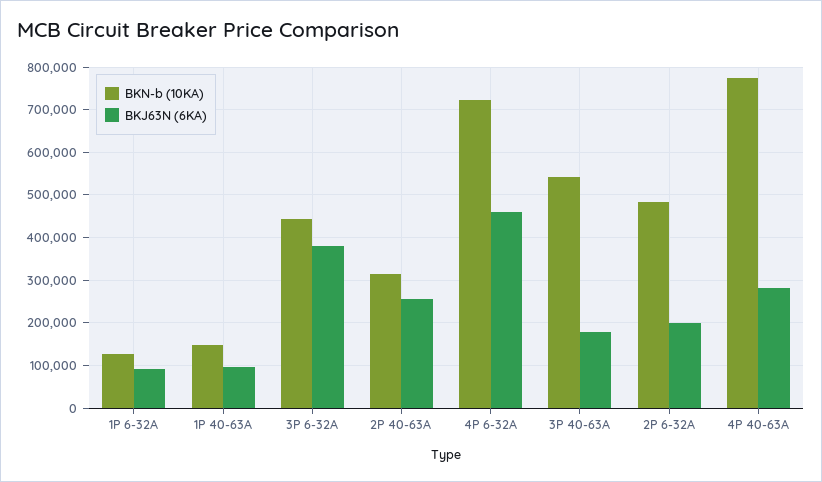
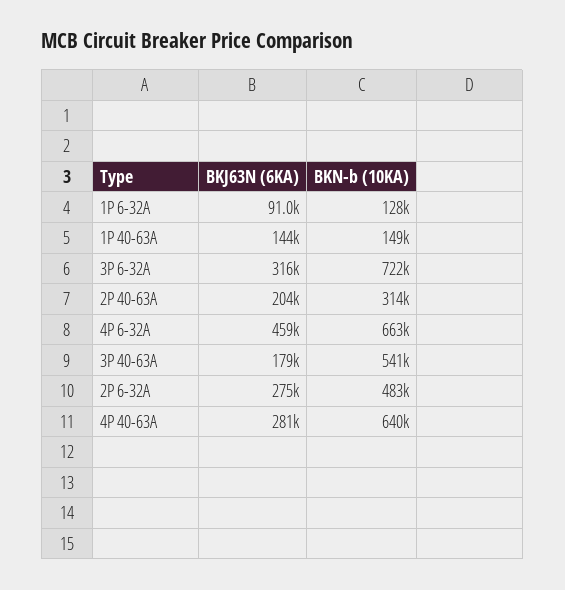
BKJ63N (6KA), 1P 40-63A: 100000 -> 144000
BKN-b (10KA), 3P 6-32A: 440000 -> 722000
BKJ63N (6KA), 3P 6-32A: 380000 -> 316000
BKJ63N (6KA), 2P 40-63A: 260000 -> 204000
BKN-b (10KA), 4P 6-32A: 720000 -> 663000
BKJ63N (6KA), 2P 6-32A: 200000 -> 275000
BKN-b (10KA), 4P 40-63A: 780000 -> 640000

